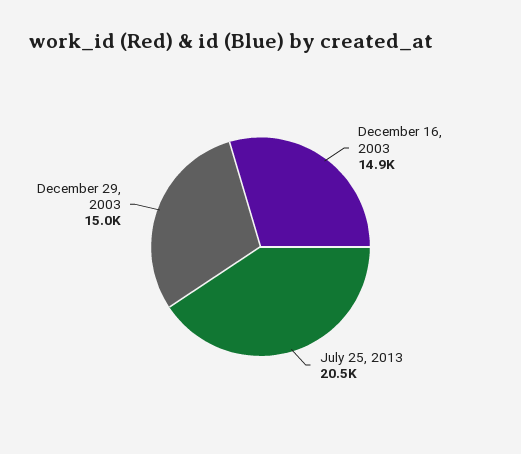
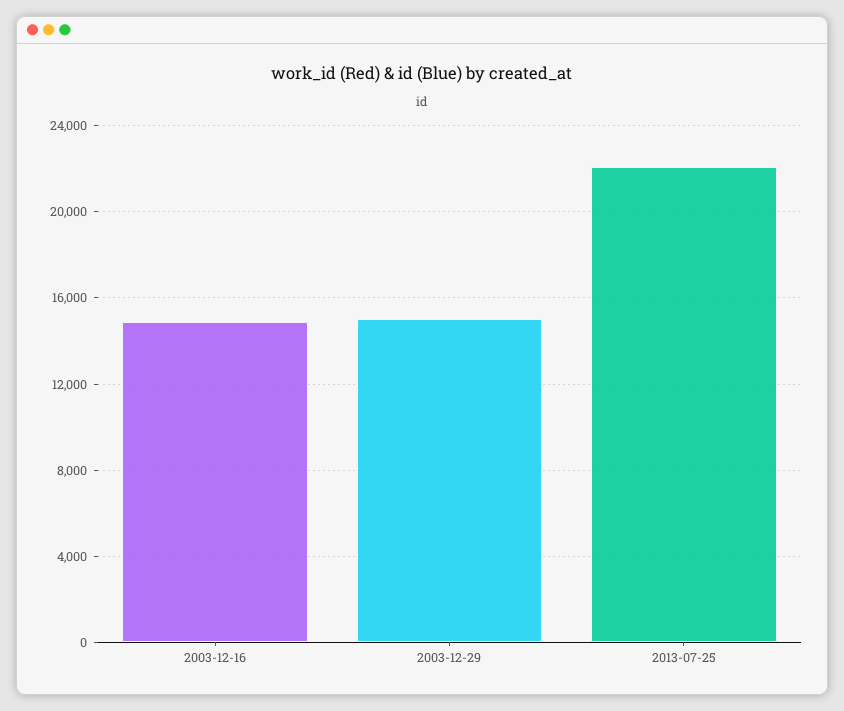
July 25, 2013: 20500 -> 22000

